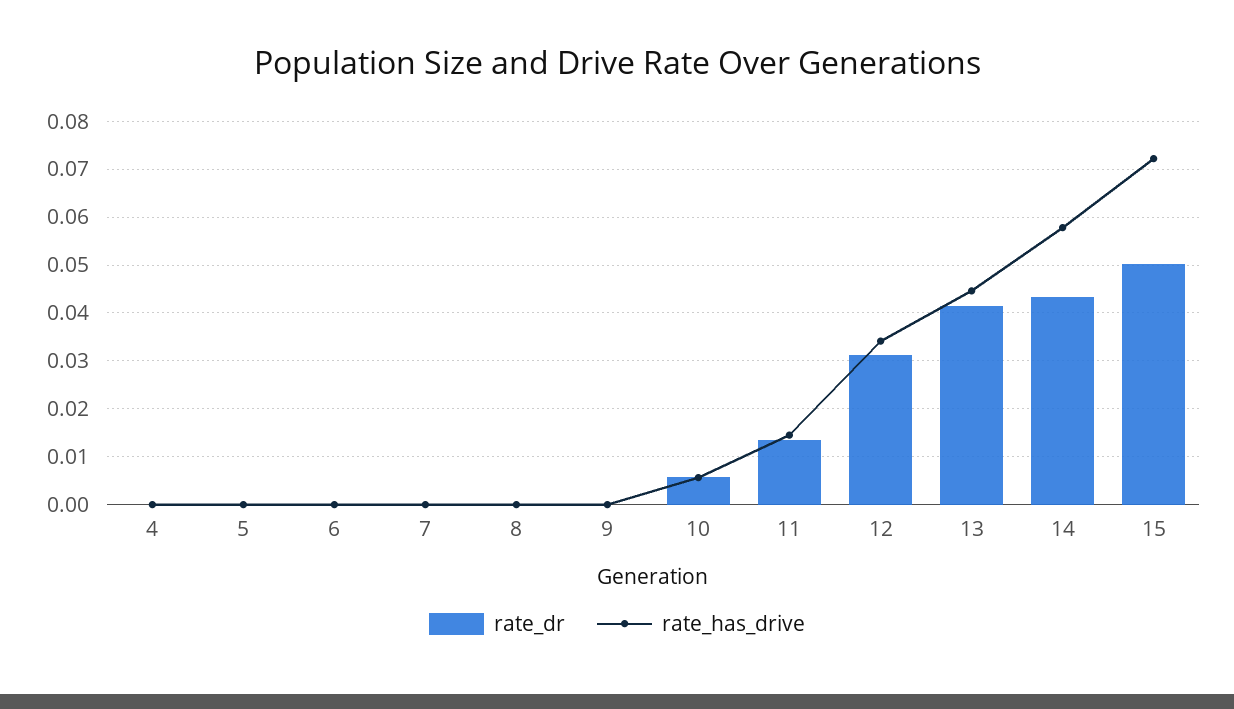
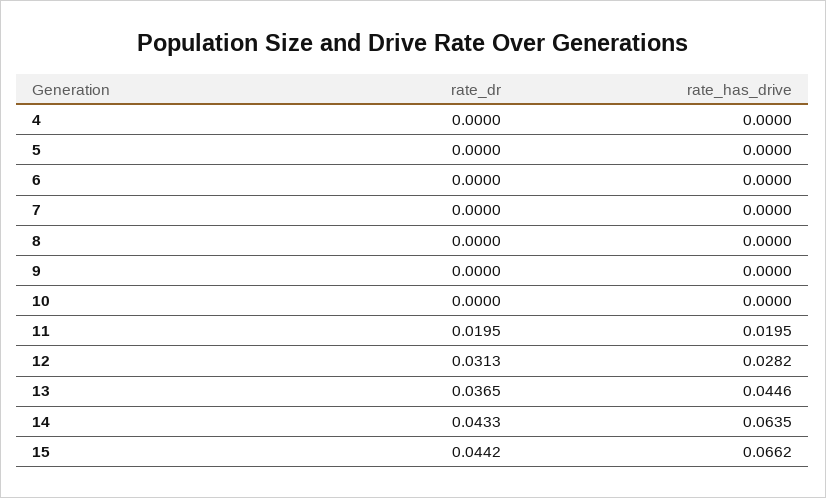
rate_dr, 10: 0.006 -> 0
rate_has_drive, 10: 0.006 -> 0
rate_dr, 11: 0.014 -> 0.0195
rate_has_drive, 11: 0.014 -> 0.0195
rate_has_drive, 12: 0.034 -> 0.0282
rate_dr, 13: 0.042 -> 0.0365
rate_has_drive, 14: 0.058 -> 0.0635
rate_dr, 15: 0.05 -> 0.0442
rate_has_drive, 15: 0.072 -> 0.0662

